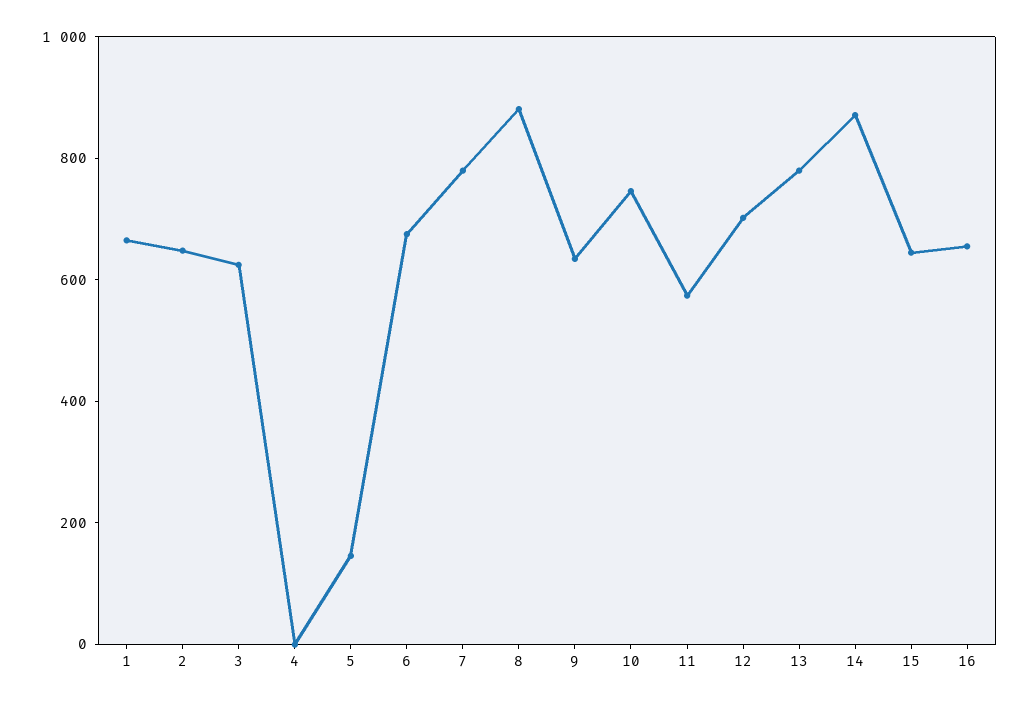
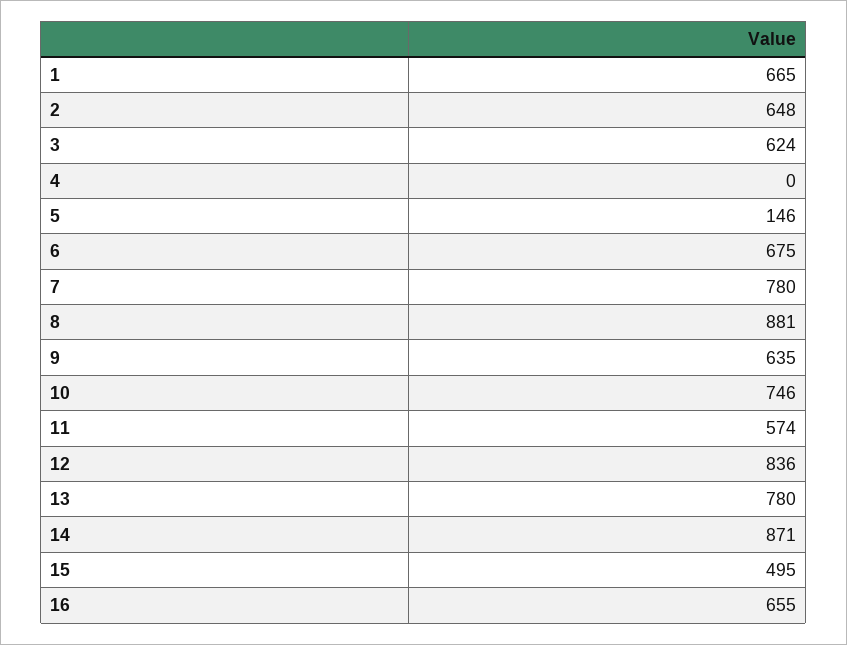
12: 700 -> 836
15: 650 -> 495

